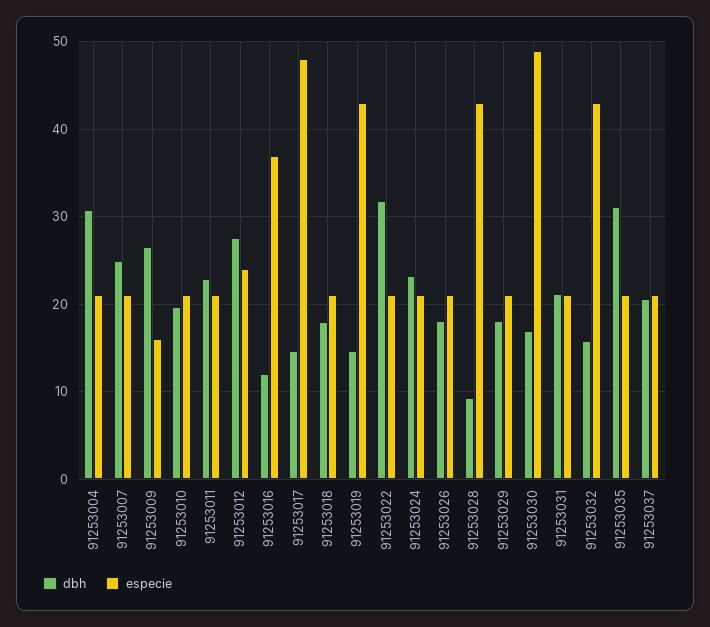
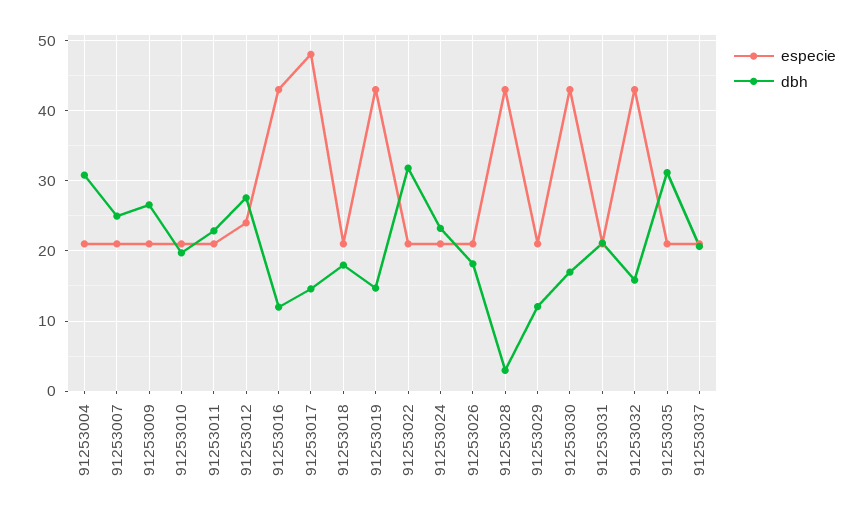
especie, 91253009: 16 -> 21
especie, 91253016: 37 -> 43
dbh, 91253028: 9 -> 3
dbh, 91253029: 18 -> 12
especie, 91253030: 49 -> 43

